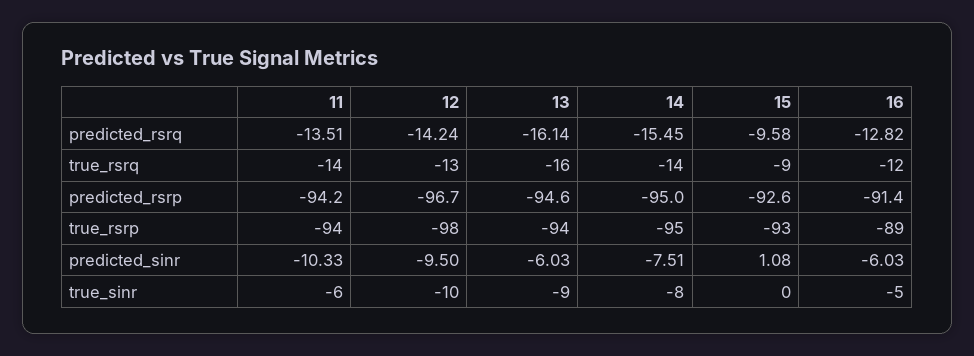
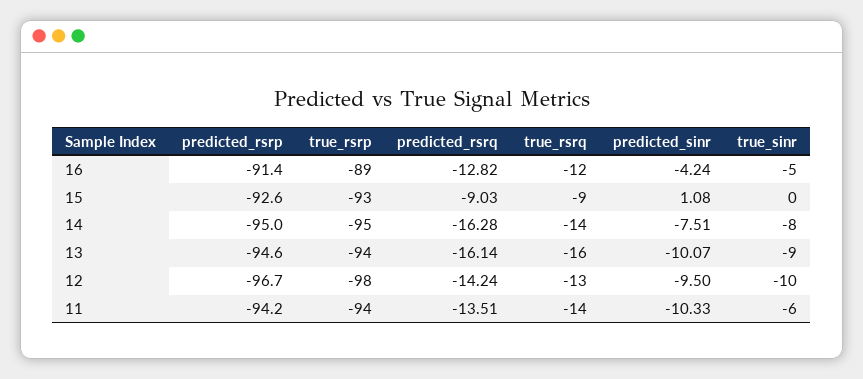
14, predicted_rsrq: -15.45 -> -16.28
15, predicted_rsrq: -9.58 -> -9.03
13, predicted_sinr: -6.03 -> -10.07
16, predicted_sinr: -6.03 -> -4.24

